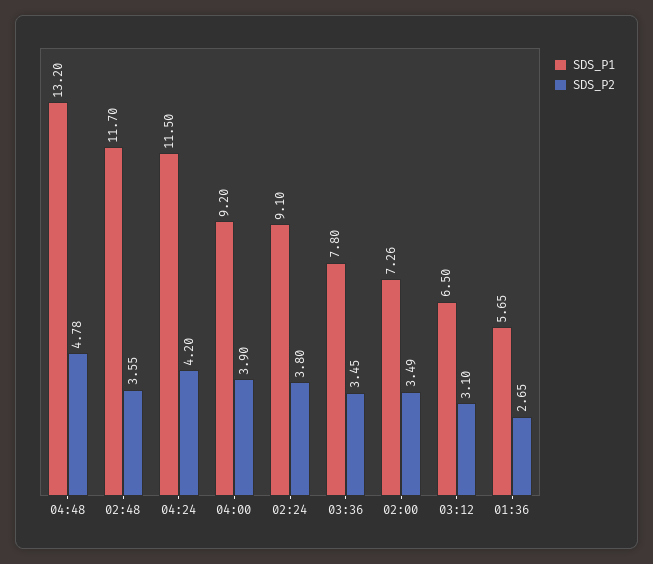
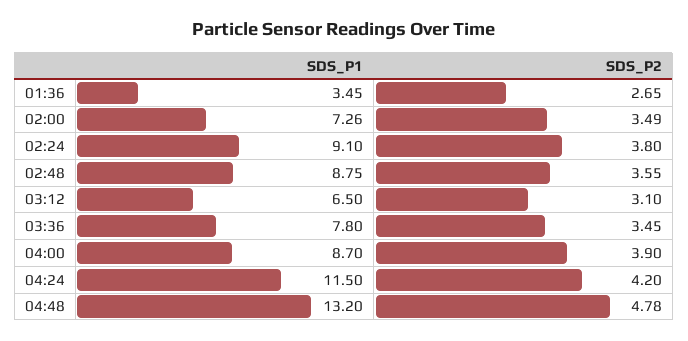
SDS_P1, 02:48: 11.7 -> 8.75
SDS_P1, 04:00: 9.2 -> 8.7
SDS_P1, 01:36: 5.65 -> 3.45

